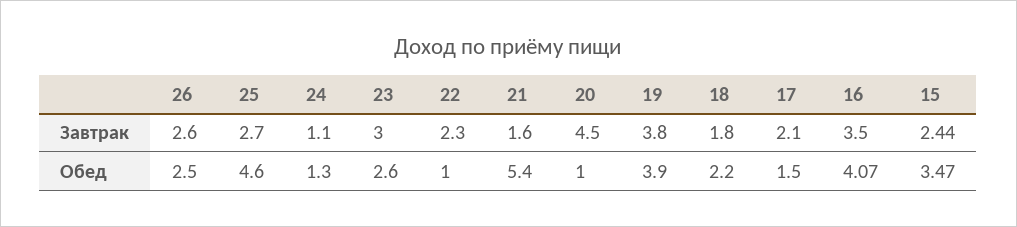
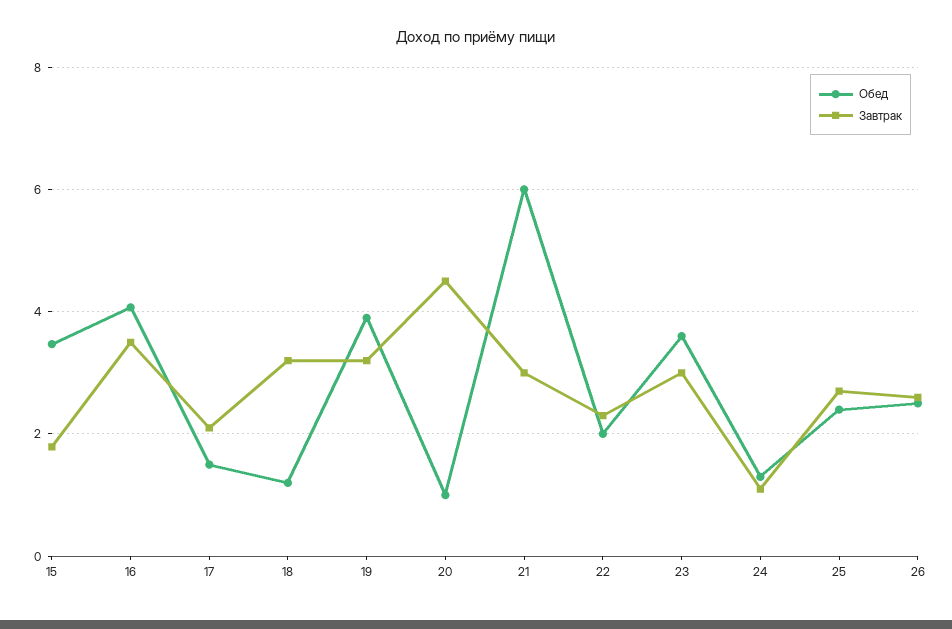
Завтрак, 21: 1.6 -> 3
Завтрак, 19: 3.8 -> 3.2
Завтрак, 18: 1.8 -> 3.2
Завтрак, 15: 2.44 -> 1.8
Обед, 25: 4.6 -> 2.4
Обед, 23: 2.6 -> 3.6
Обед, 22: 1 -> 2
Обед, 21: 5.4 -> 6
Обед, 18: 2.2 -> 1.2

